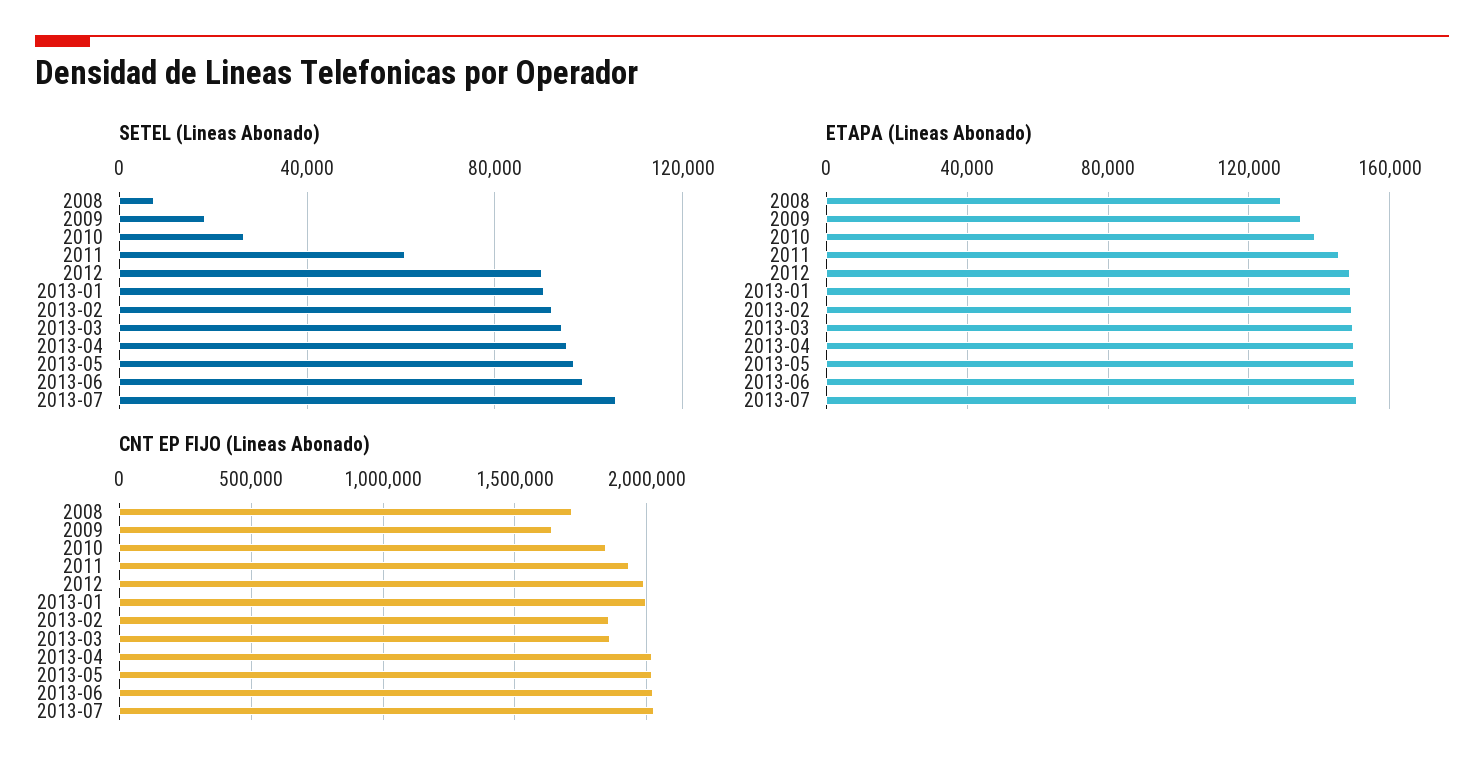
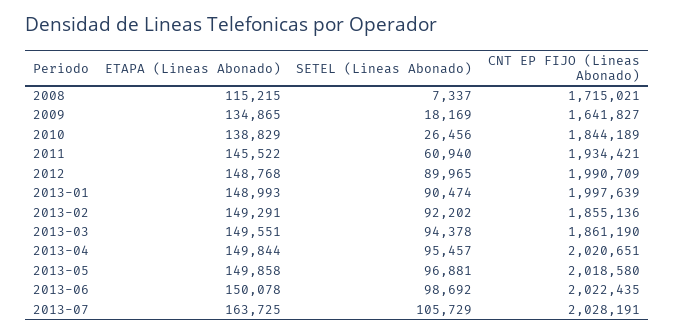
ETAPA (Lineas Abonado), 2008: 130000 -> 115215
ETAPA (Lineas Abonado), 2013-07: 150000 -> 163725

